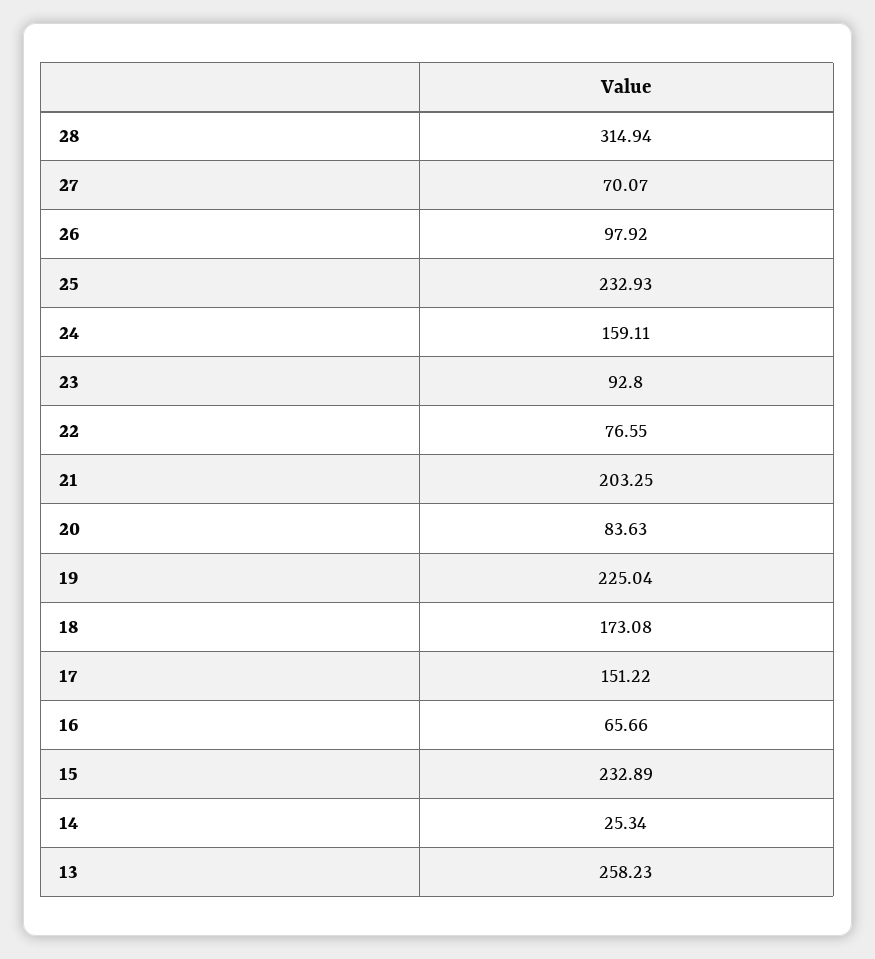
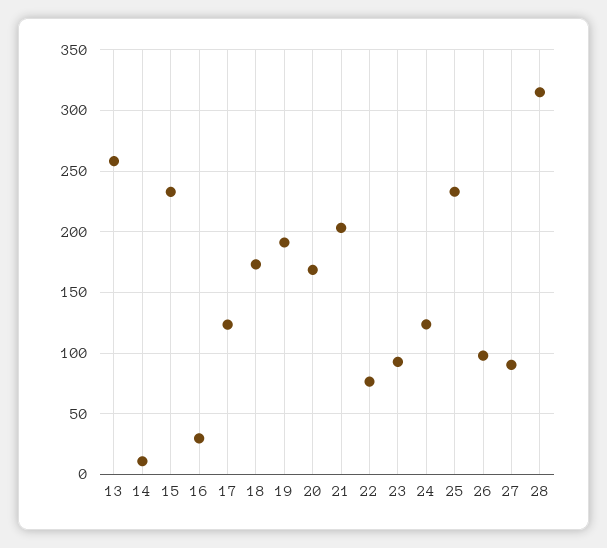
27: 70.07 -> 90
24: 159.11 -> 125
20: 83.63 -> 170
19: 225.04 -> 190
17: 151.22 -> 125
16: 65.66 -> 30
14: 25.34 -> 10

